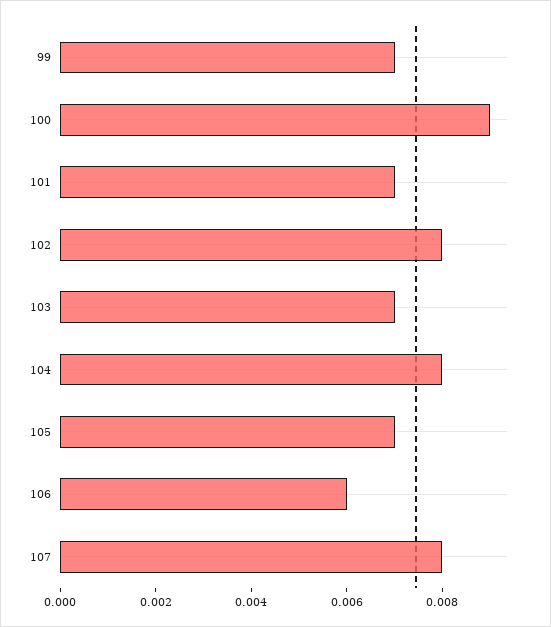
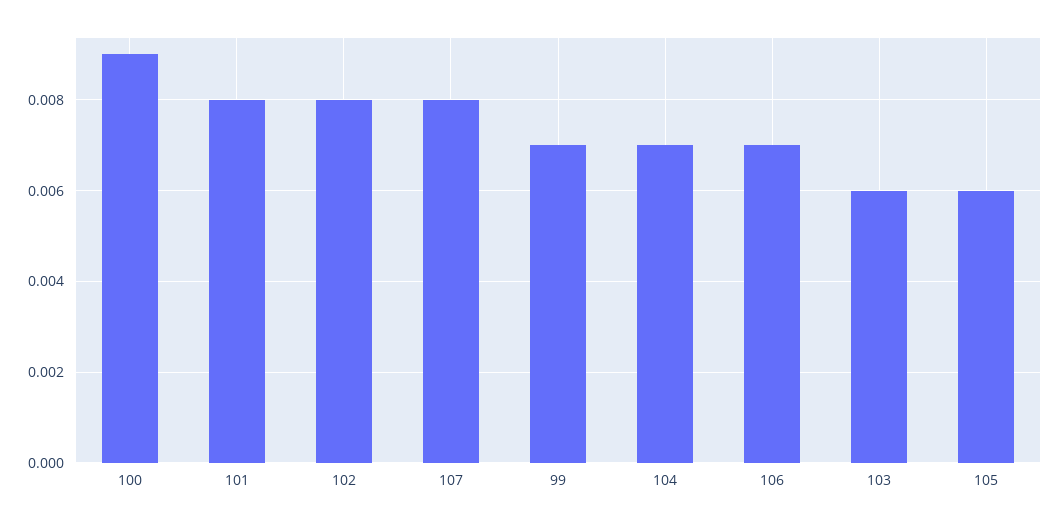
101: 0.007 -> 0.008
103: 0.007 -> 0.006
104: 0.008 -> 0.007
105: 0.007 -> 0.006
106: 0.006 -> 0.007

